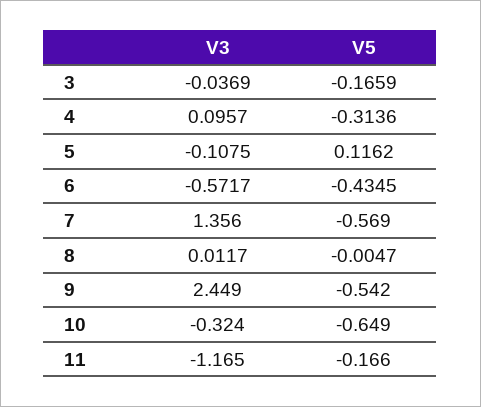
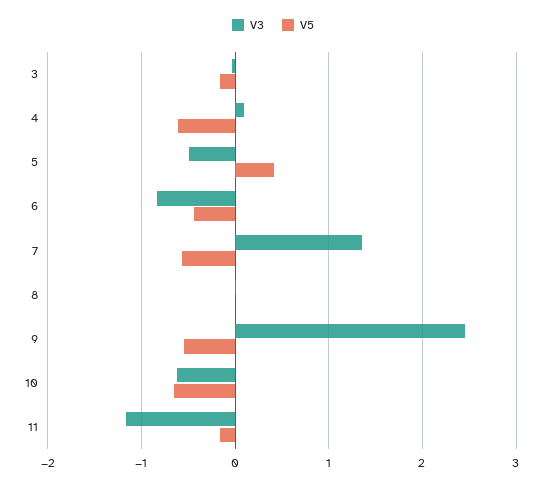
V5, 4: -0.3136 -> -0.6
V3, 5: -0.1075 -> -0.5
V5, 5: 0.1162 -> 0.4
V3, 6: -0.5717 -> -0.8
V3, 10: -0.324 -> -0.6

